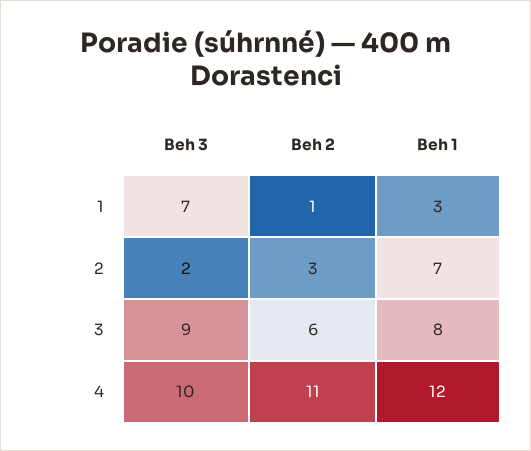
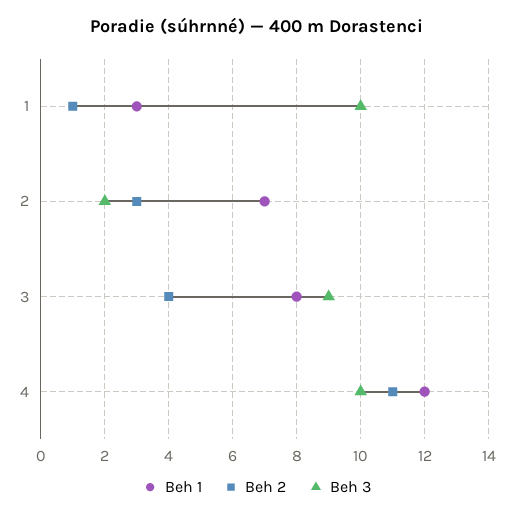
Beh 3, 1: 7 -> 10
Beh 2, 3: 6 -> 4

